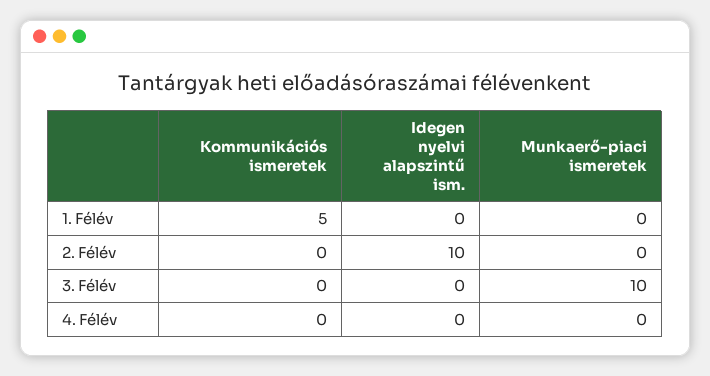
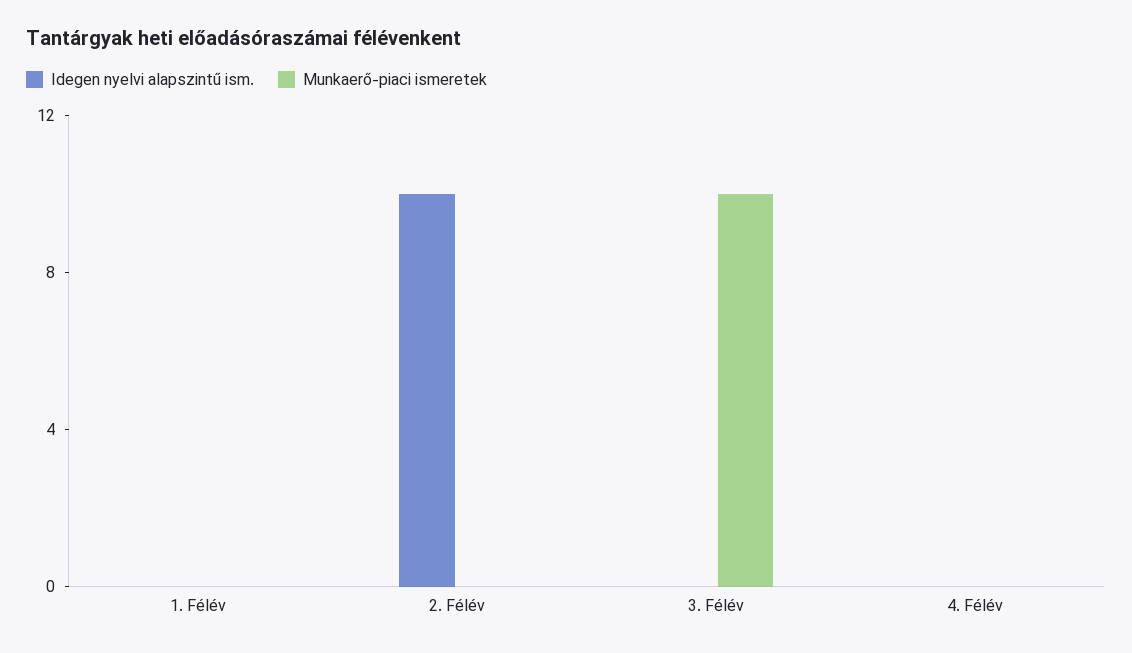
Kommunikációs ismeretek, 1. Félév: 5 -> none
Kommunikációs ismeretek, 2. Félév: 0 -> none
Kommunikációs ismeretek, 3. Félév: 0 -> none
Kommunikációs ismeretek, 4. Félév: 0 -> none

